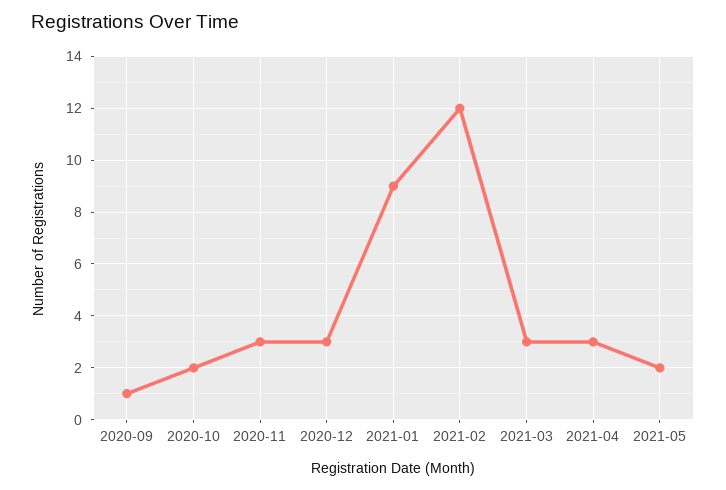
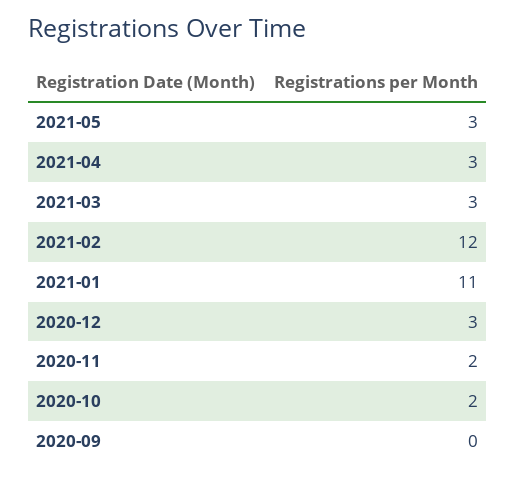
2020-09: 1 -> 0
2020-11: 3 -> 2
2021-01: 9 -> 11
2021-05: 2 -> 3

